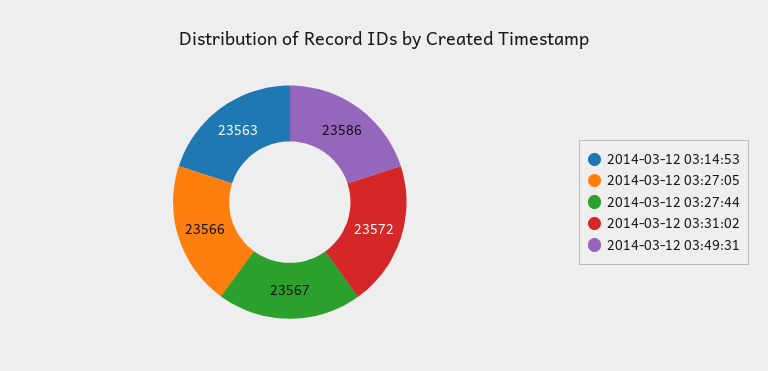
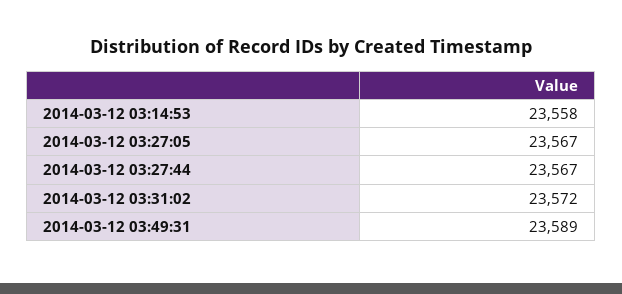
2014-03-12 03:14:53: 23563 -> 23558
2014-03-12 03:27:05: 23566 -> 23567
2014-03-12 03:49:31: 23586 -> 23589

